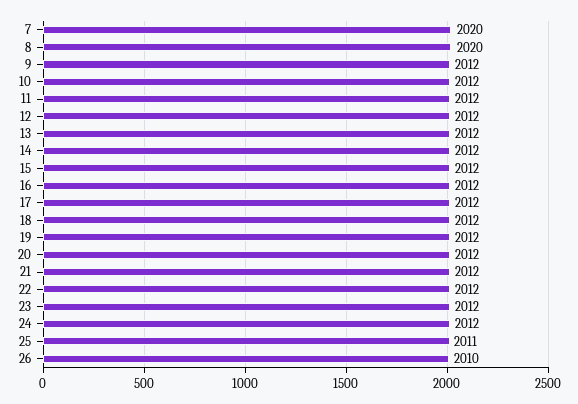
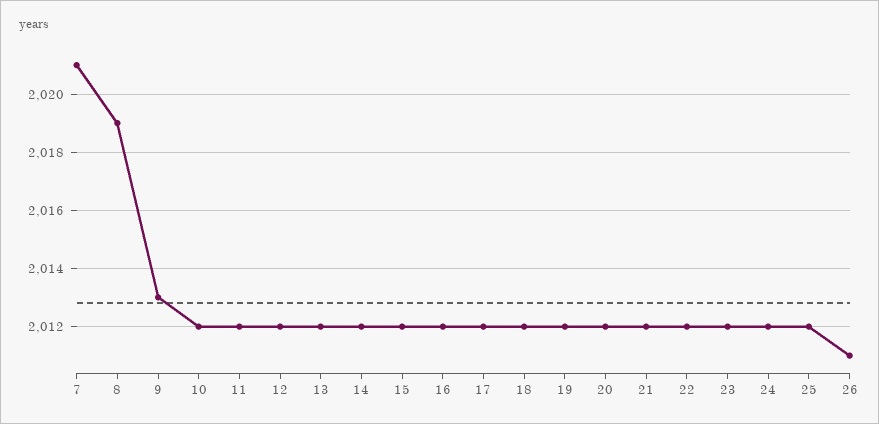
7: 2020 -> 2021
8: 2020 -> 2019
9: 2012 -> 2013
25: 2011 -> 2012
26: 2010 -> 2011

